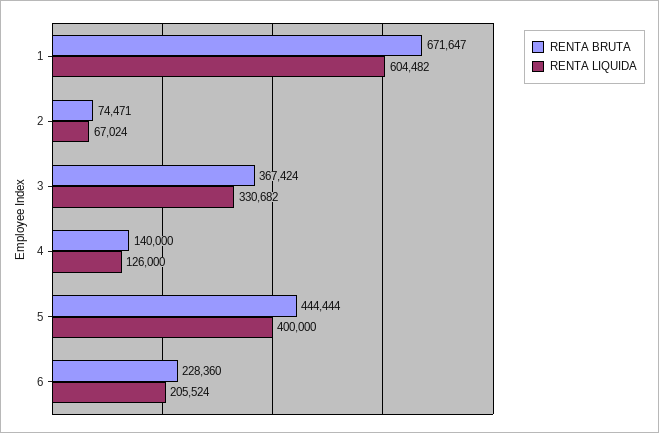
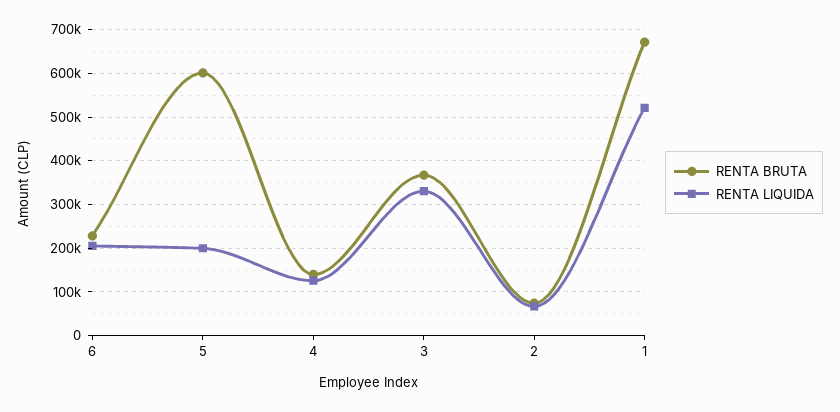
RENTA LIQUIDA, 1: 604482 -> 520000
RENTA BRUTA, 5: 444444 -> 600000
RENTA LIQUIDA, 5: 400000 -> 200000

